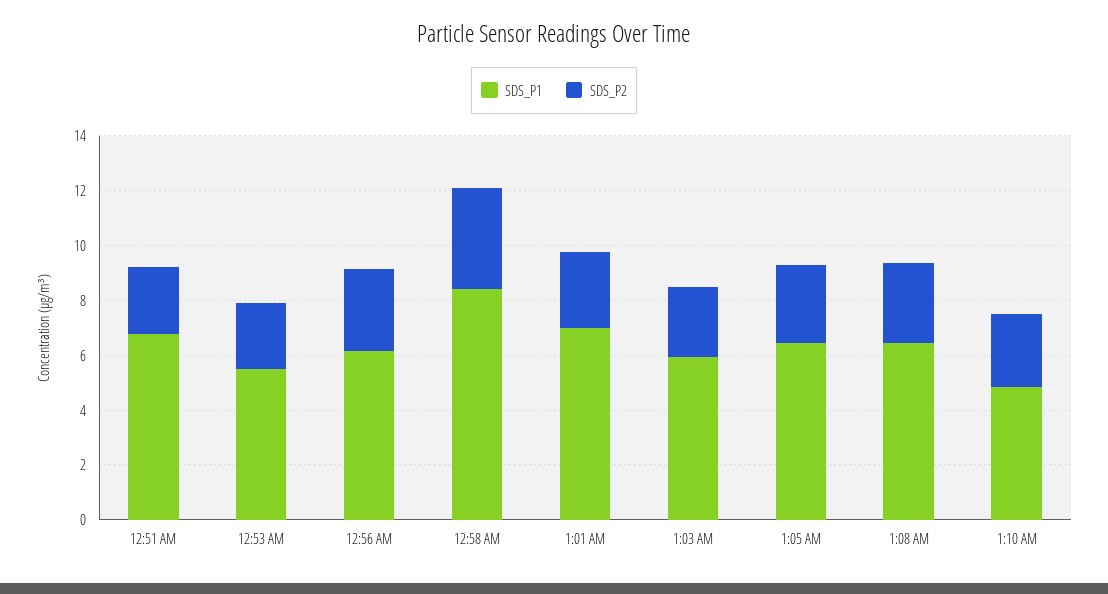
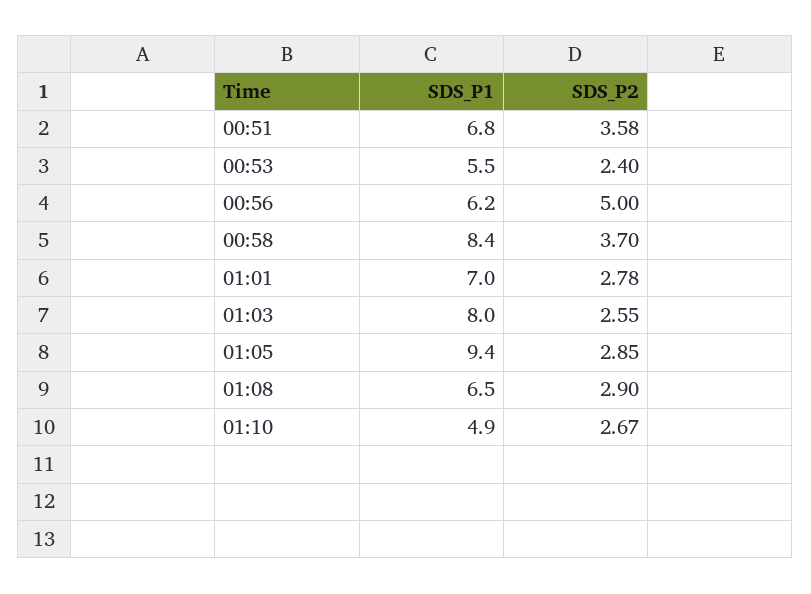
SDS_P2, 12:51 AM: 2.5 -> 3.58
SDS_P2, 12:56 AM: 3 -> 5
SDS_P1, 1:03 AM: 6 -> 8
SDS_P1, 1:05 AM: 6.5 -> 9.4

